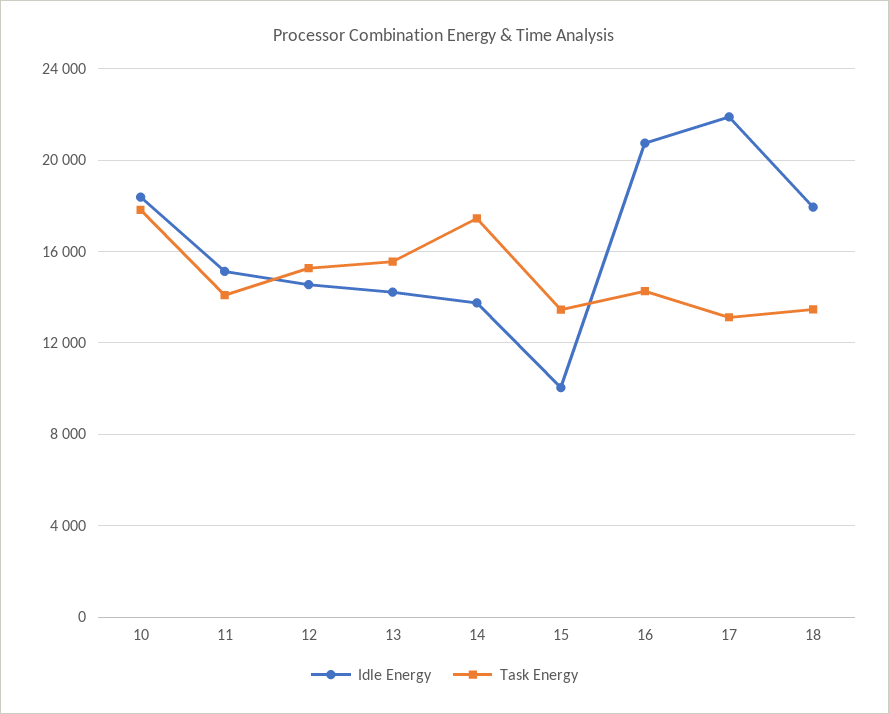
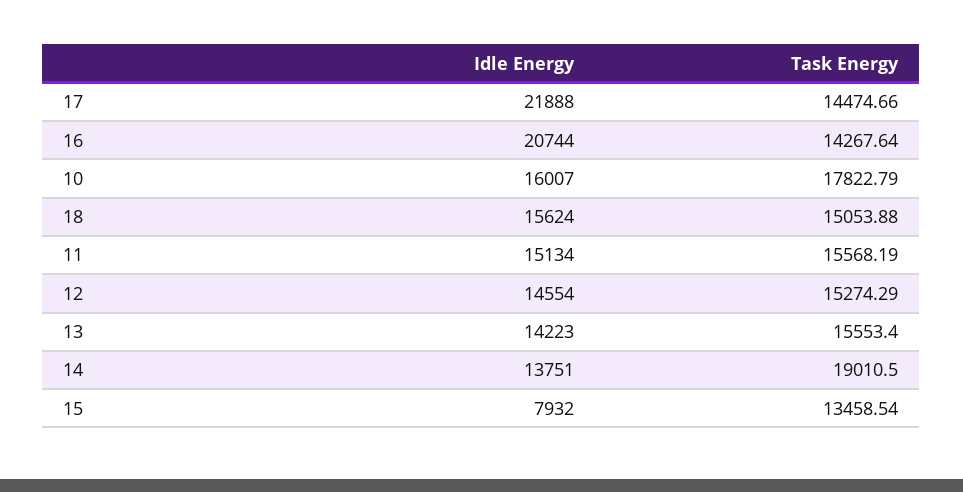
Idle Energy, 10: 18500 -> 16007
Task Energy, 11: 14000 -> 15568.19
Task Energy, 14: 17500 -> 19010.5
Idle Energy, 15: 10000 -> 7932
Task Energy, 17: 13000 -> 14474.66
Idle Energy, 18: 18000 -> 15624
Task Energy, 18: 13500 -> 15053.88

